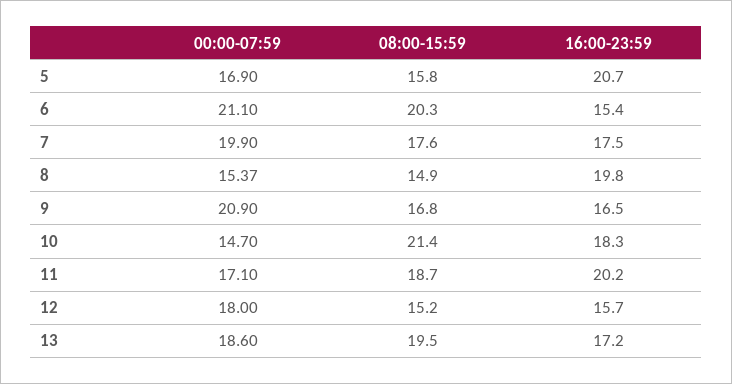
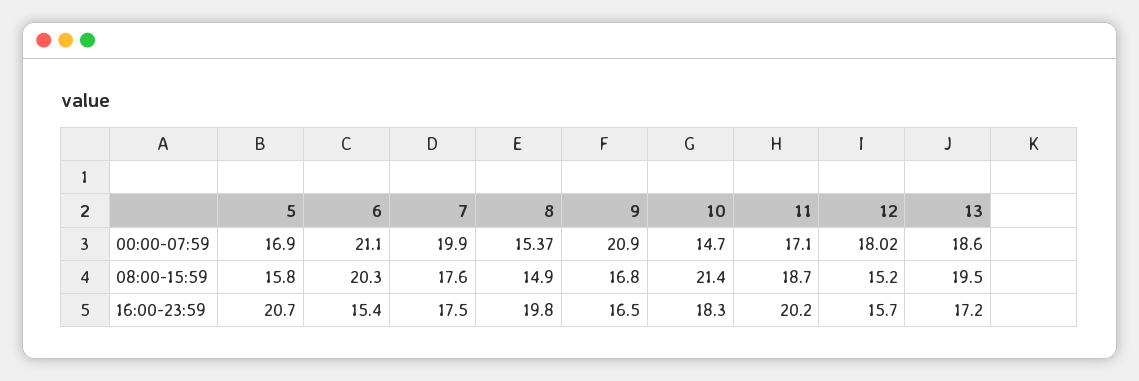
00:00-07:59, 12: 18 -> 18.02

